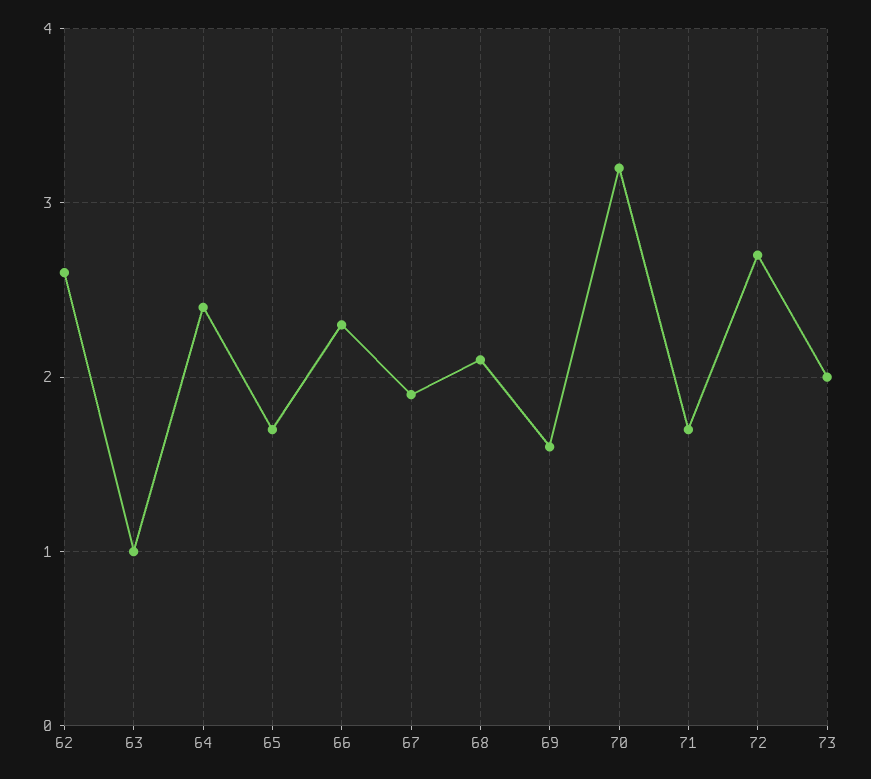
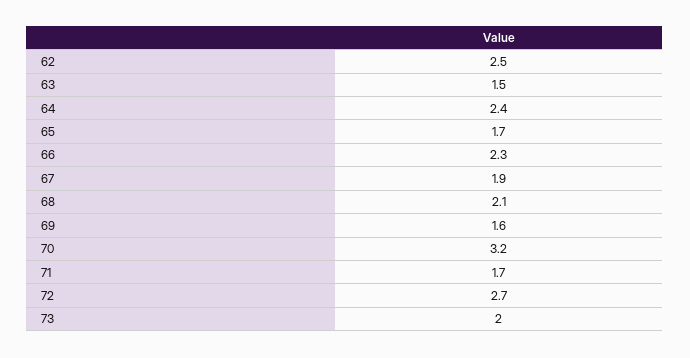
62: 2.6 -> 2.5
63: 1 -> 1.5

